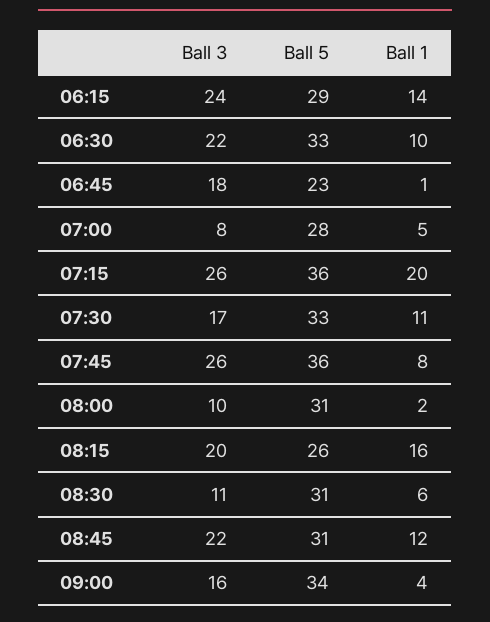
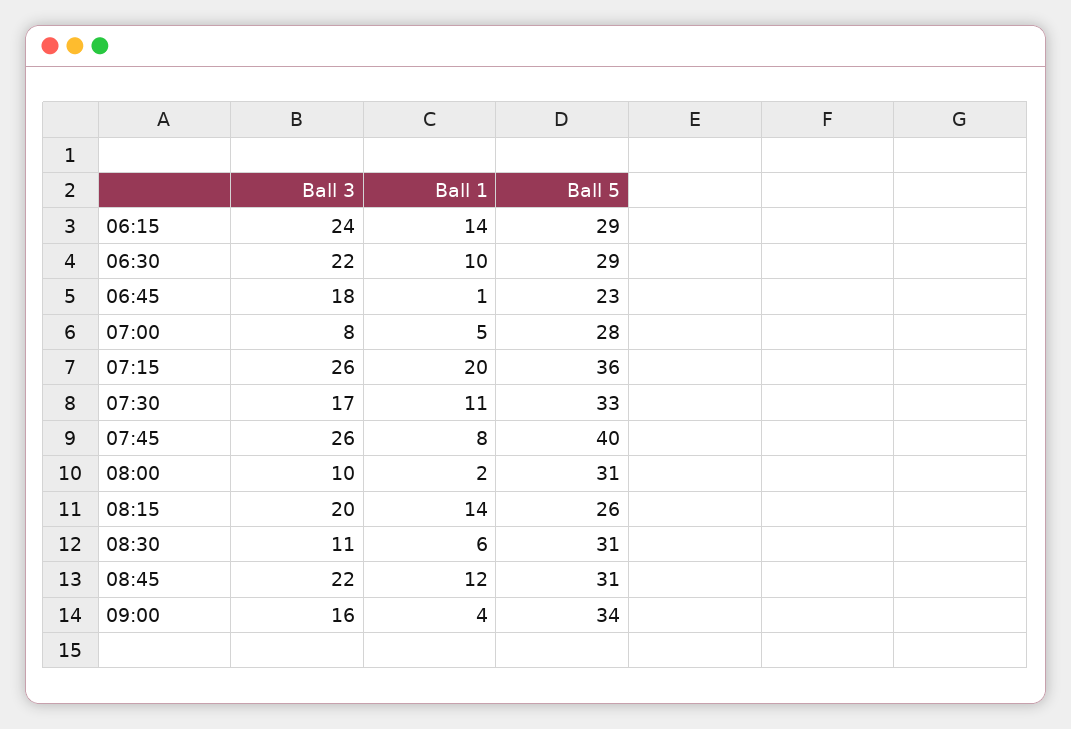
Ball 5, 06:30: 33 -> 29
Ball 5, 07:45: 36 -> 40
Ball 1, 08:15: 16 -> 14

